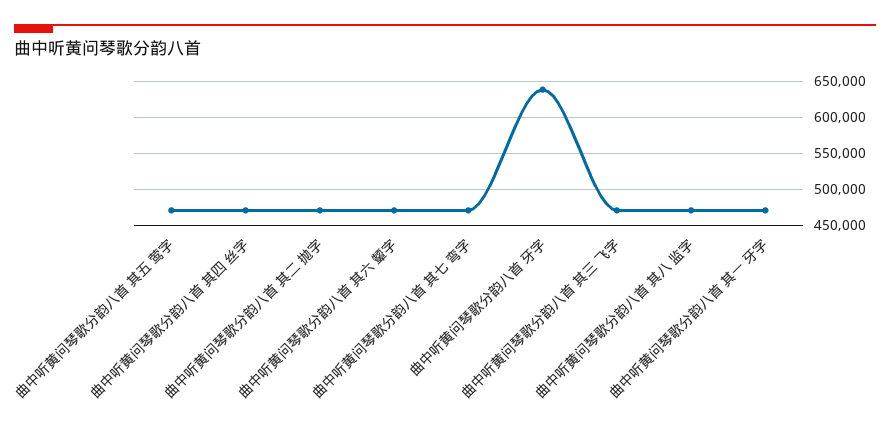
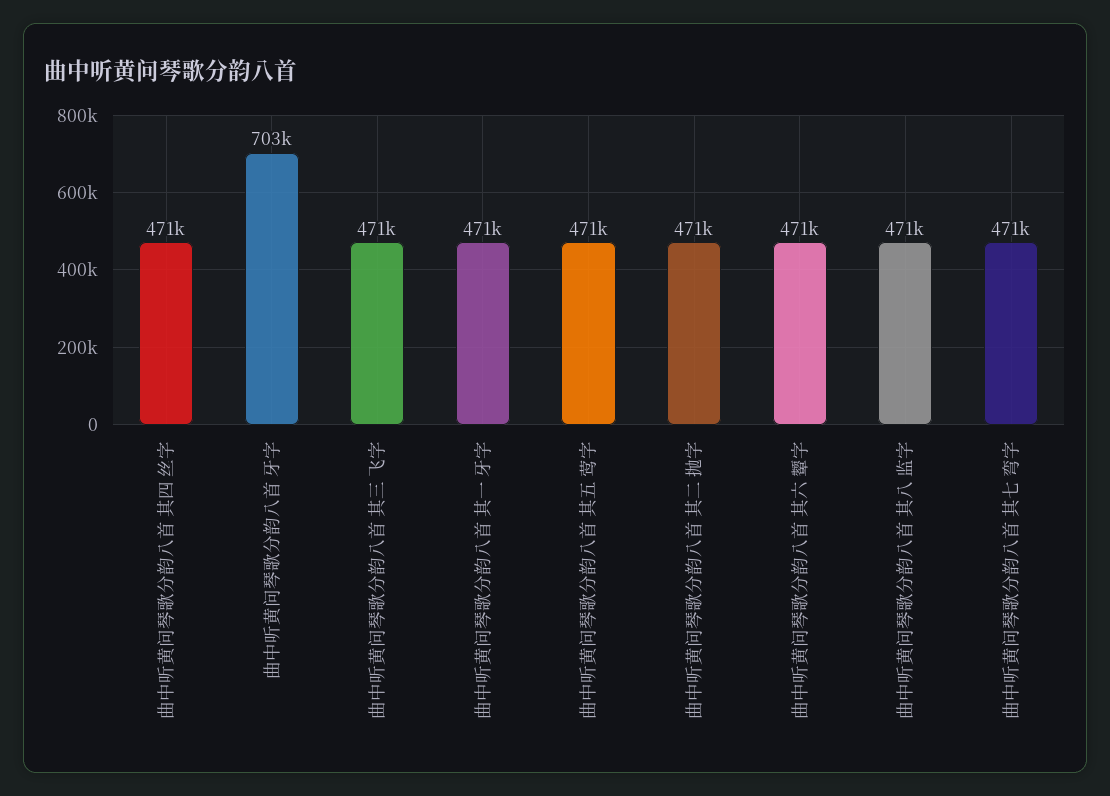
曲中听黄问琴歌分韵八首 牙字: 640000 -> 703000

